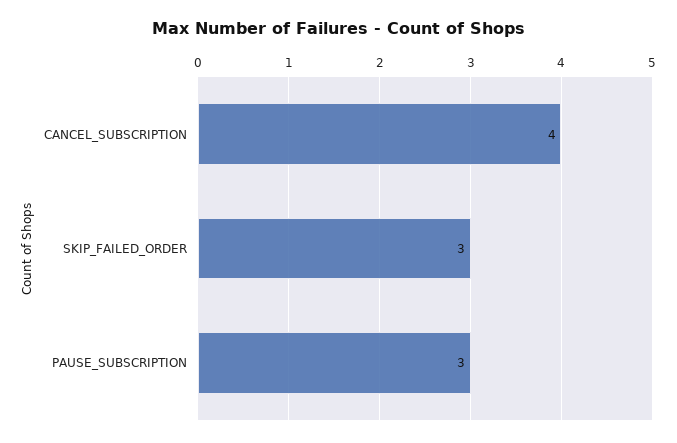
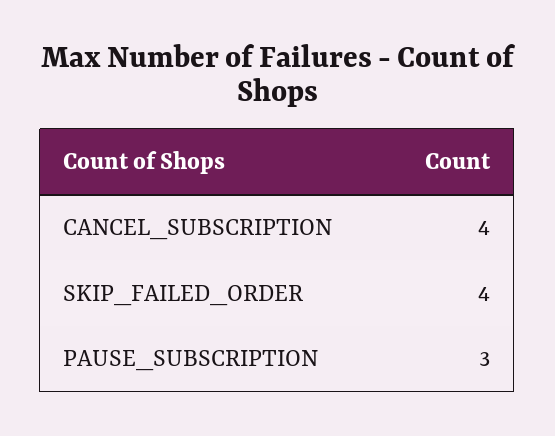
SKIP_FAILED_ORDER: 3 -> 4

